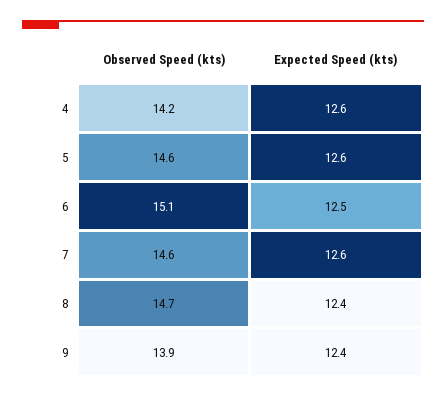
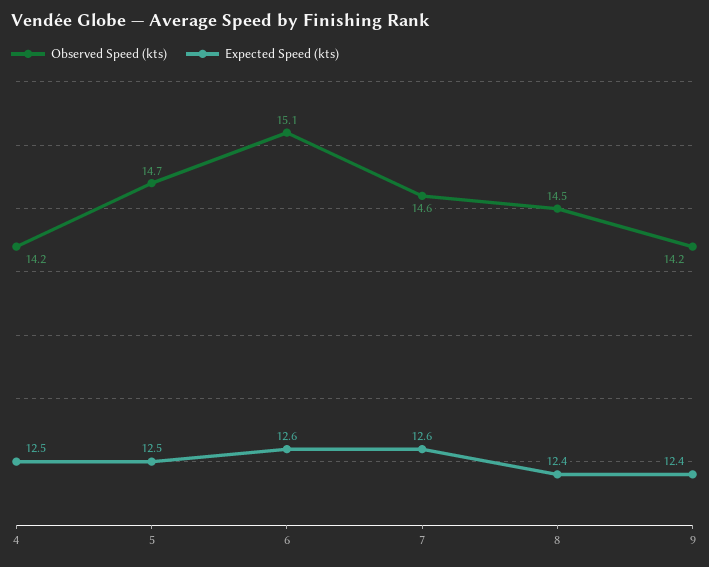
Expected Speed (kts), 4: 12.6 -> 12.5
Observed Speed (kts), 5: 14.6 -> 14.7
Expected Speed (kts), 5: 12.6 -> 12.5
Expected Speed (kts), 6: 12.5 -> 12.6
Observed Speed (kts), 8: 14.7 -> 14.5
Observed Speed (kts), 9: 13.9 -> 14.2

